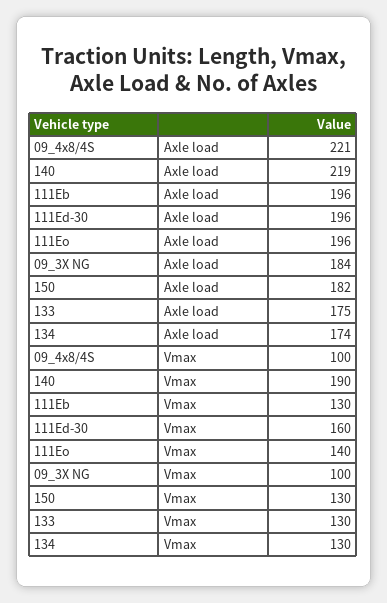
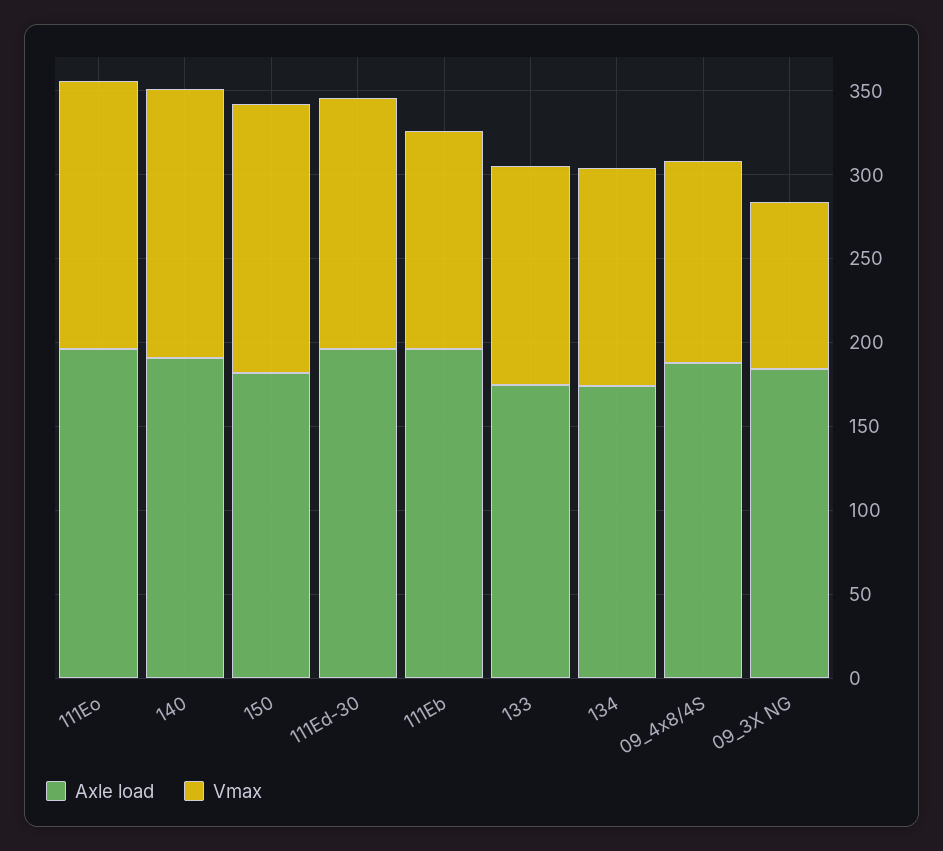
Axle load, 09_4x8/4S: 221 -> 190
Axle load, 140: 219 -> 190
Vmax, 09_4x8/4S: 100 -> 120
Vmax, 140: 190 -> 160
Vmax, 111Ed-30: 160 -> 150
Vmax, 111Eo: 140 -> 160
Vmax, 150: 130 -> 160

